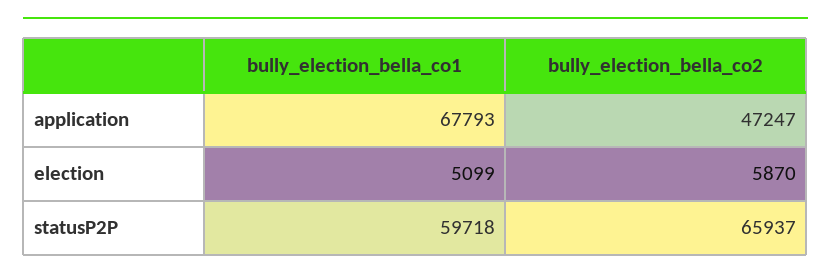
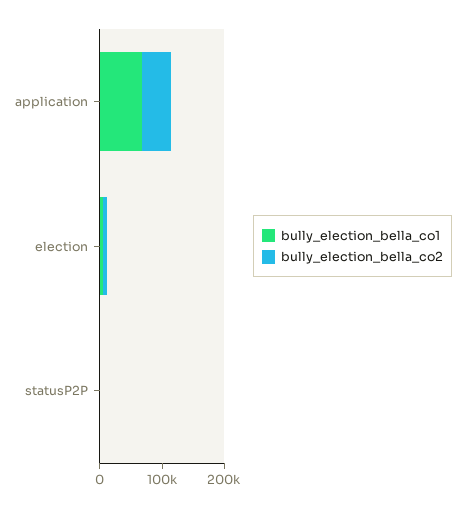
bully_election_bella_co1, statusP2P: 59718 -> 0
bully_election_bella_co2, statusP2P: 65937 -> 0

